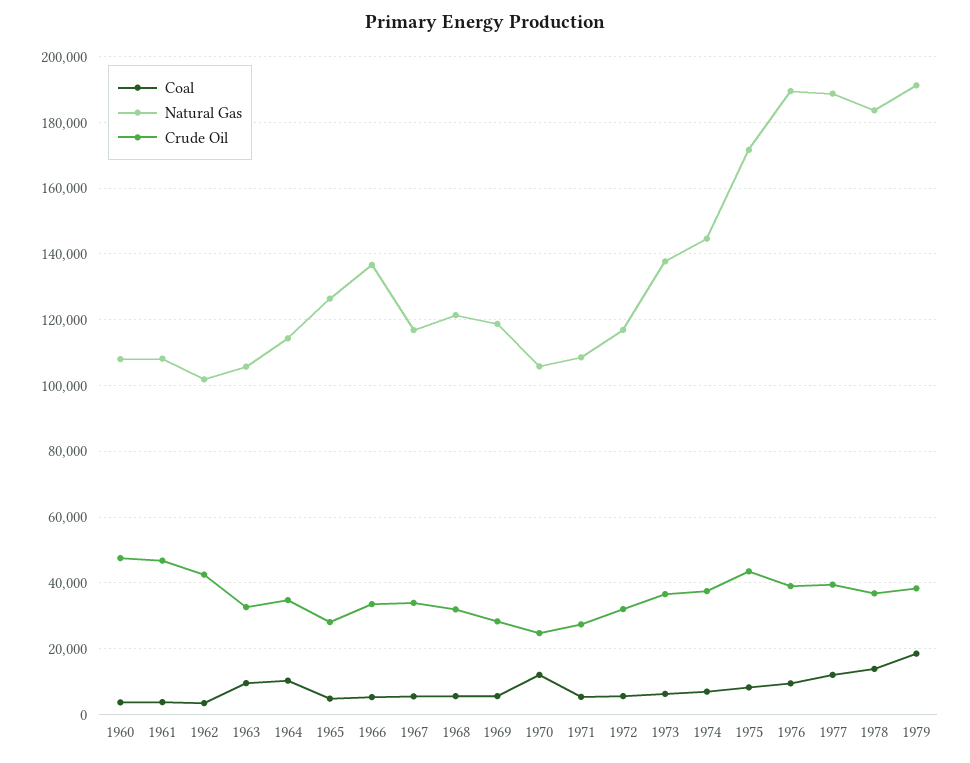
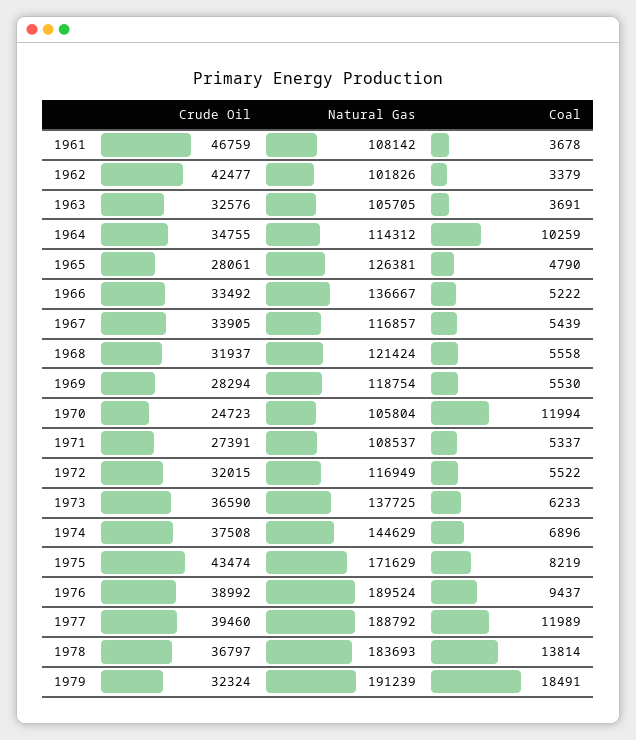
Coal, 1960: 4000 -> none
Natural Gas, 1960: 108000 -> none
Crude Oil, 1960: 48000 -> none
Coal, 1963: 10000 -> 3691
Crude Oil, 1979: 38000 -> 32324

